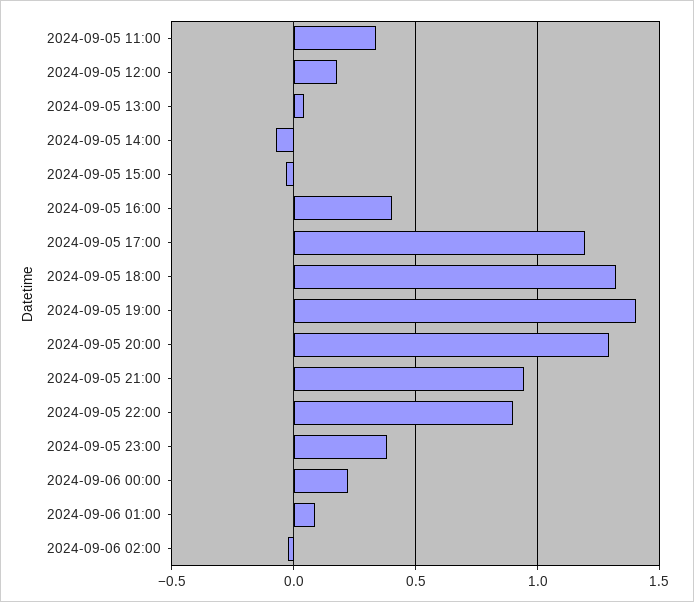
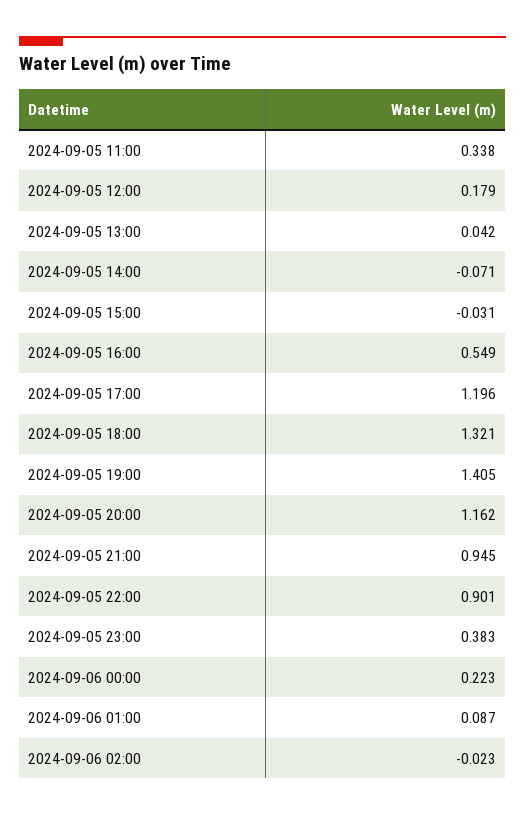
2024-09-05 16:00: 0.4 -> 0.549
2024-09-05 20:00: 1.3 -> 1.162

